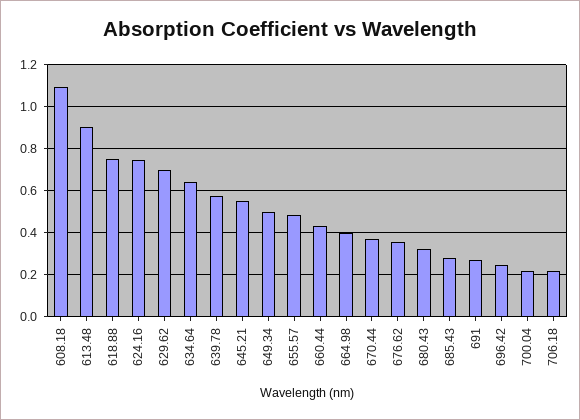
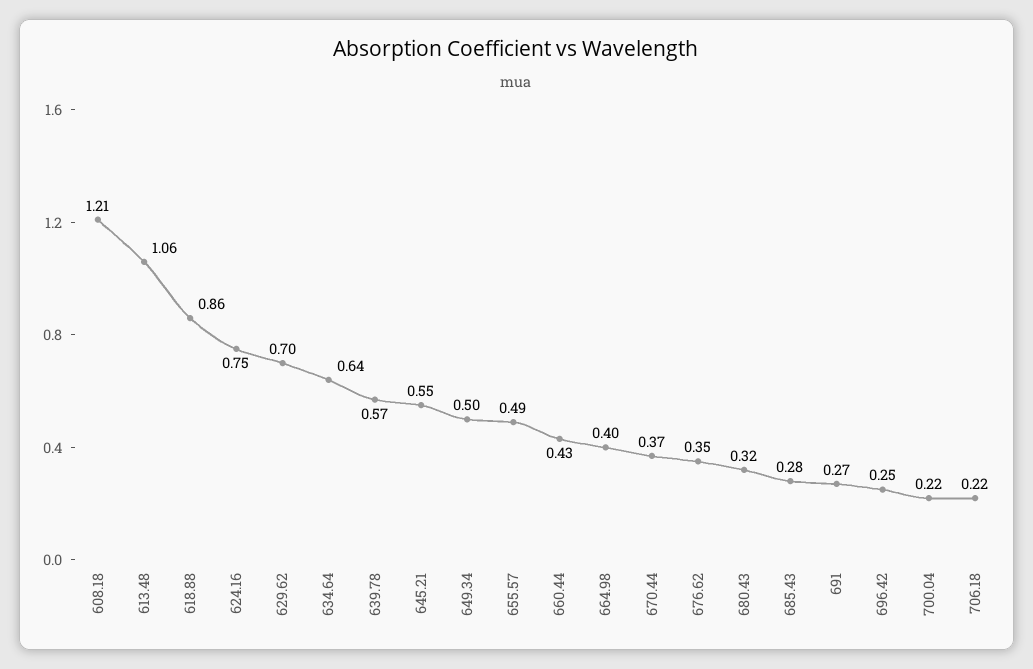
608.18: 1.1 -> 1.21
613.48: 0.9 -> 1.06
618.88: 0.75 -> 0.86

